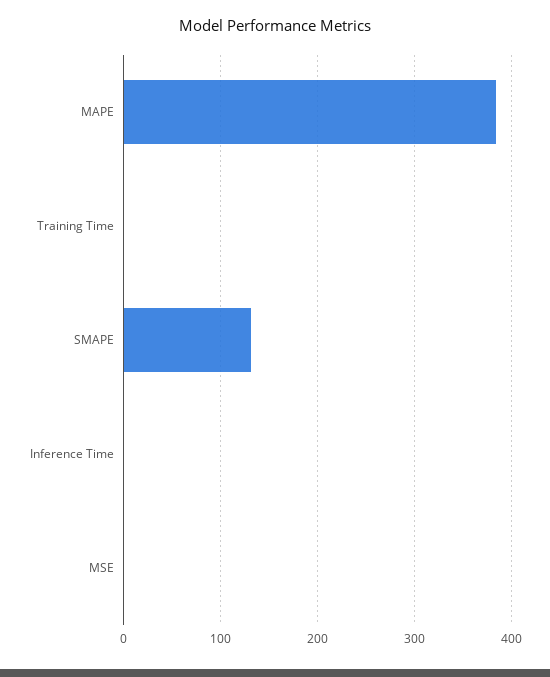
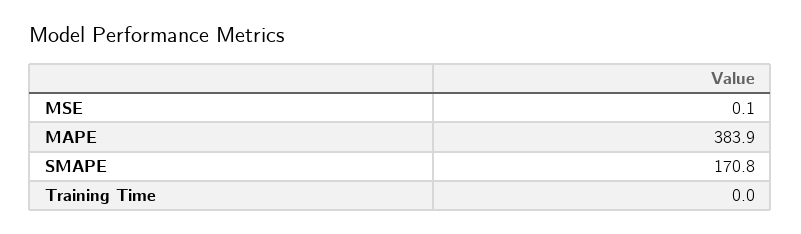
SMAPE: 130 -> 170.8
Inference Time: 0 -> none

